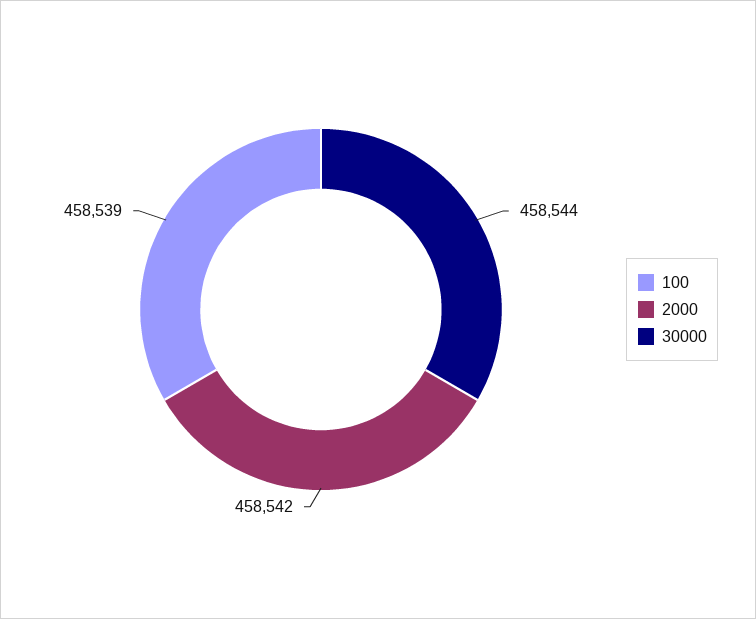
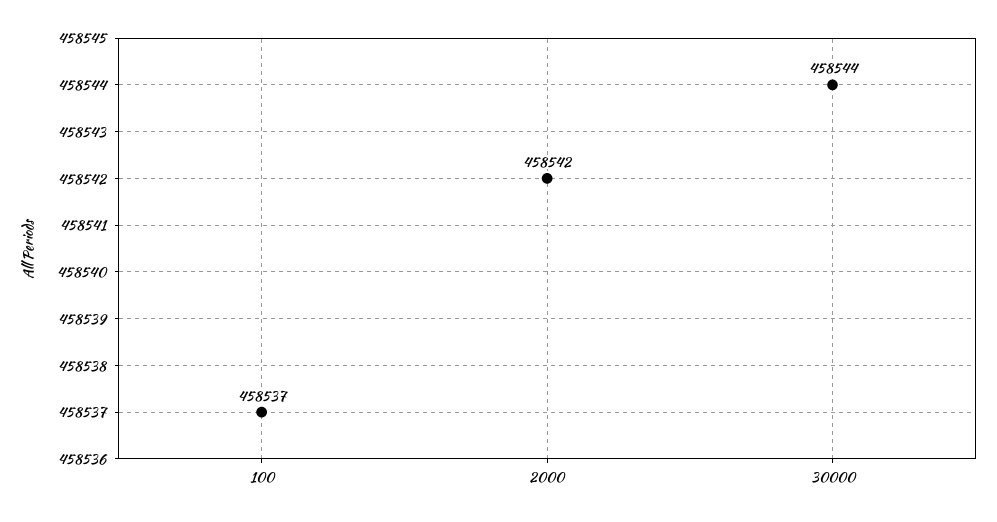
100: 458539 -> 458537

